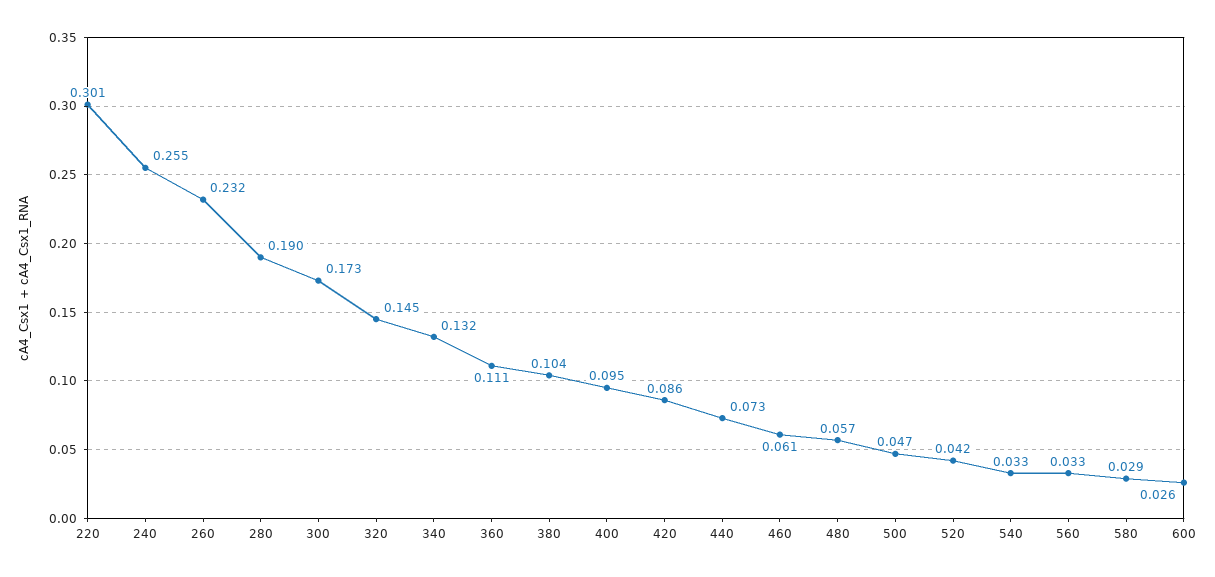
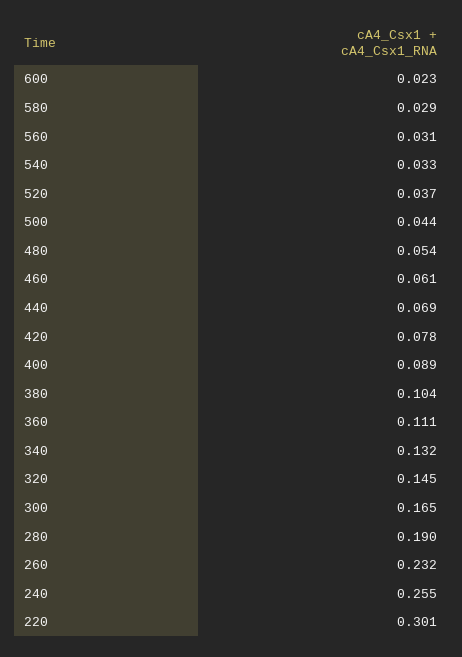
300: 0.173 -> 0.165
400: 0.095 -> 0.089
420: 0.086 -> 0.078
440: 0.073 -> 0.069
480: 0.057 -> 0.054
500: 0.047 -> 0.044
520: 0.042 -> 0.037
560: 0.033 -> 0.031
600: 0.026 -> 0.023

